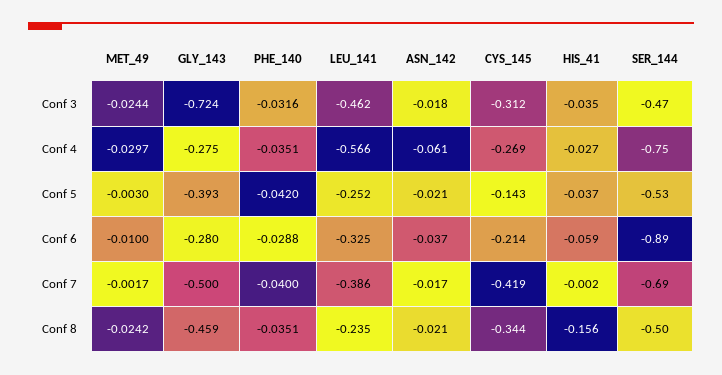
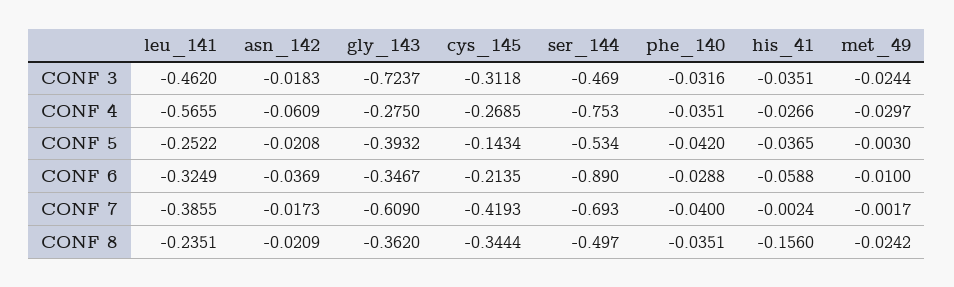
GLY_143, Conf 6: -0.28 -> -0.3467
GLY_143, Conf 7: -0.5 -> -0.609
GLY_143, Conf 8: -0.459 -> -0.362

